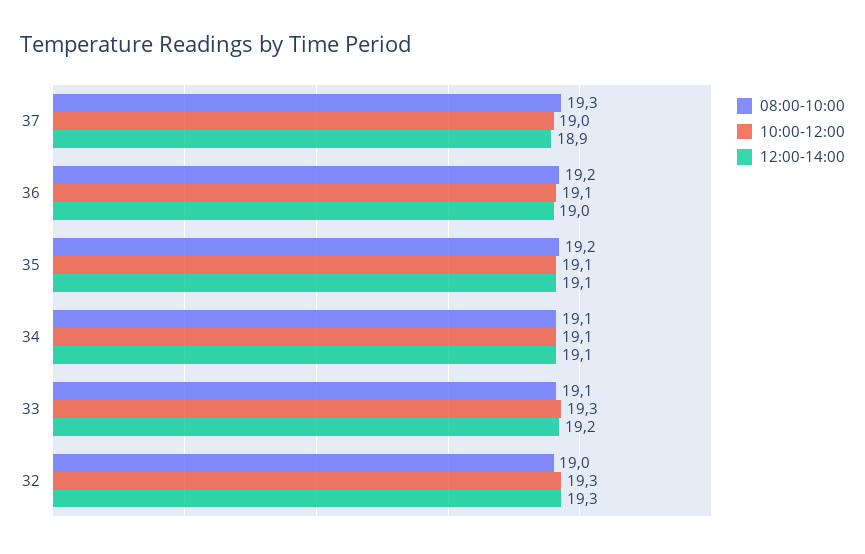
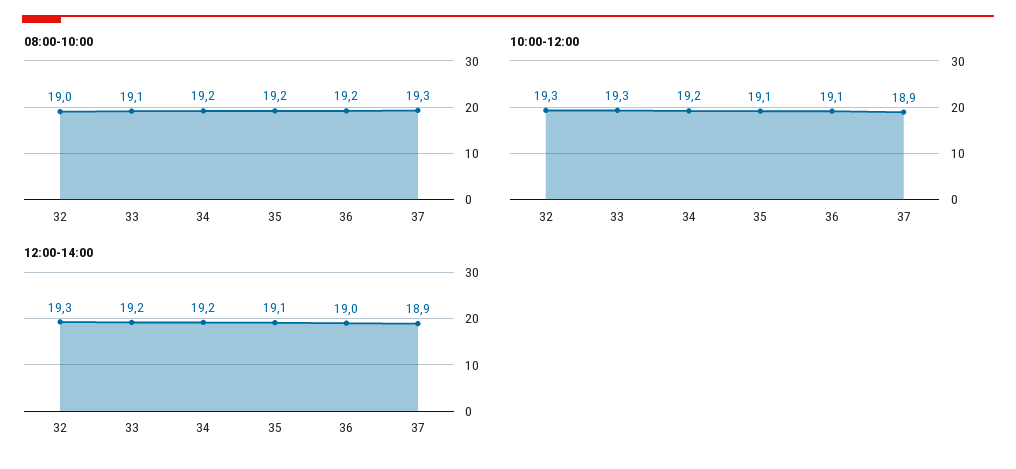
10:00-12:00, 37: 19 -> 18.9
08:00-10:00, 34: 19.1 -> 19.2
10:00-12:00, 34: 19.1 -> 19.2
12:00-14:00, 34: 19.1 -> 19.2

